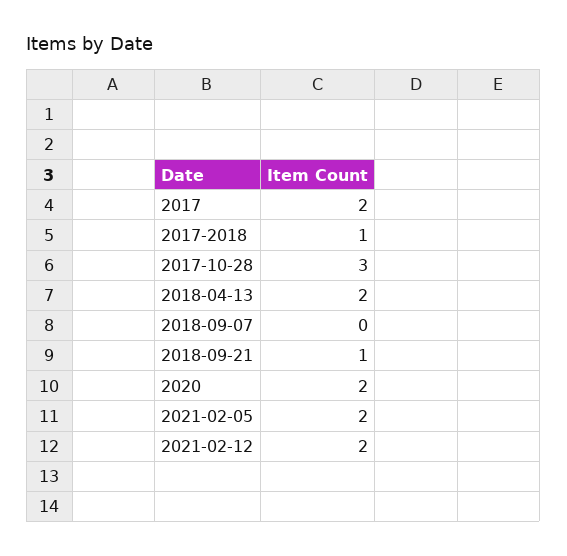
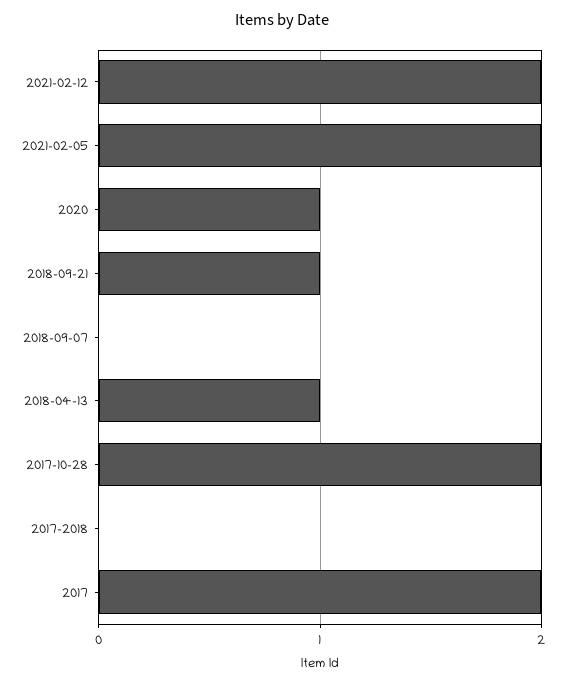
2017-2018: 1 -> 0
2017-10-28: 3 -> 2
2018-04-13: 2 -> 1
2020: 2 -> 1

